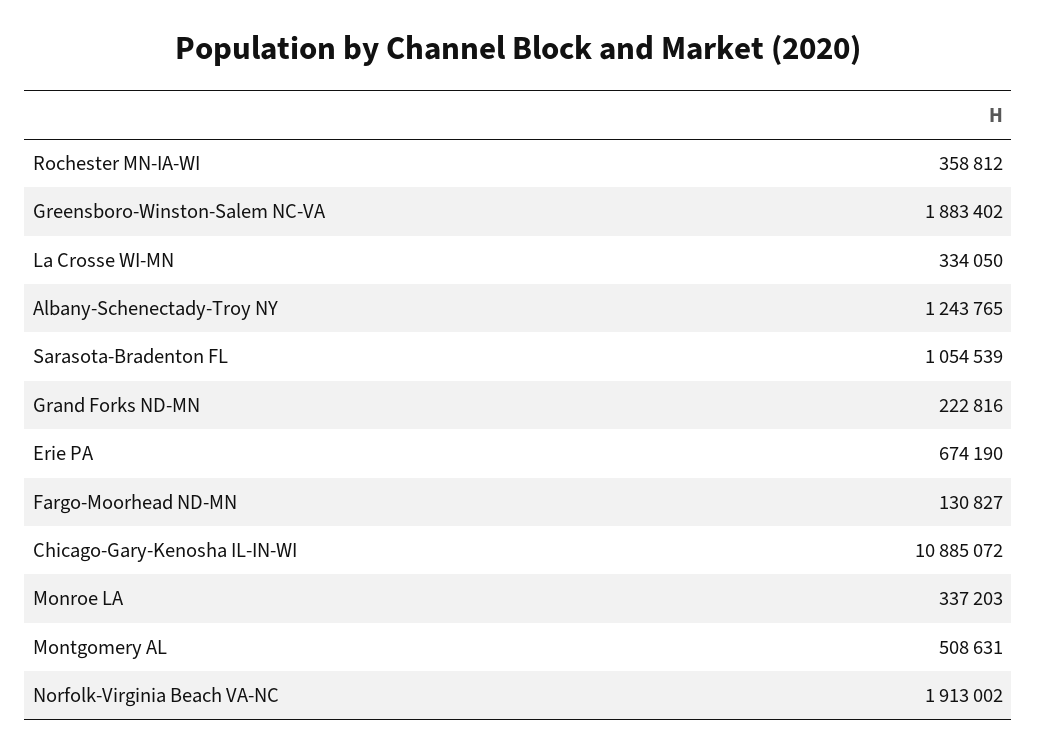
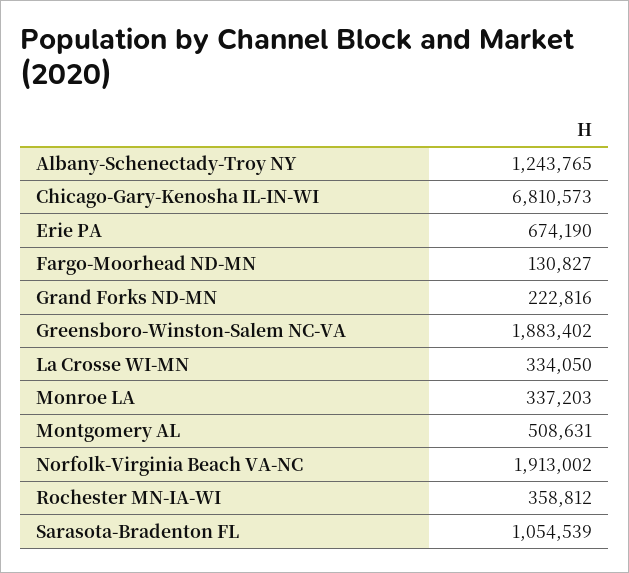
Chicago-Gary-Kenosha IL-IN-WI: 10885072 -> 6810573

